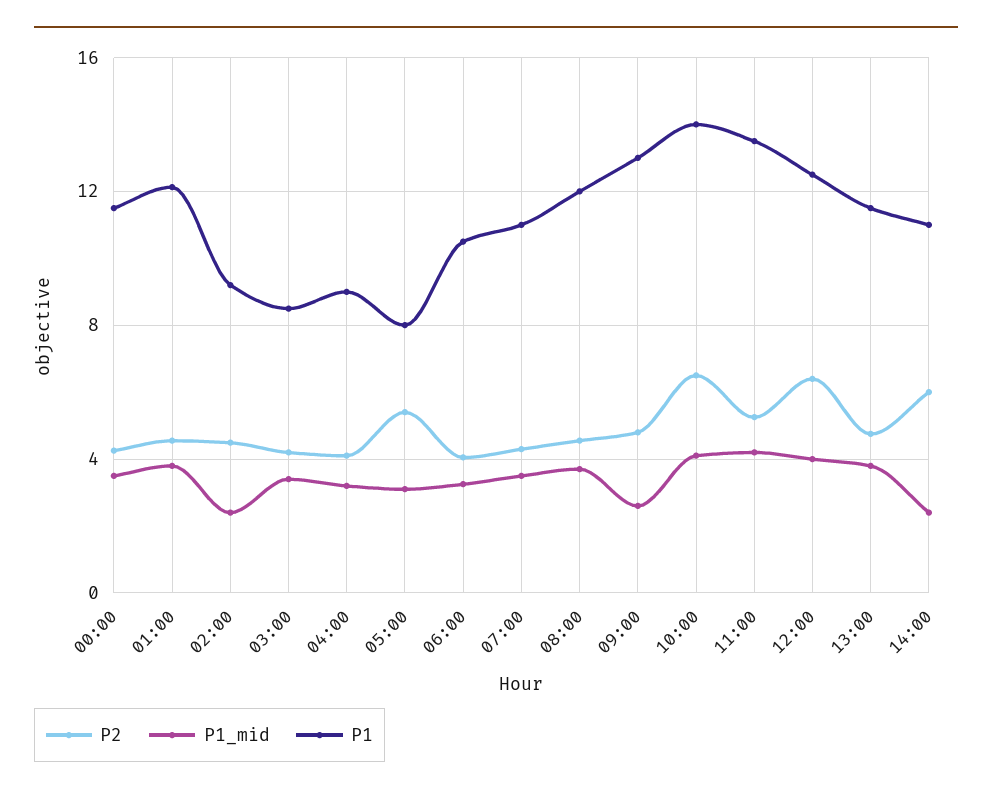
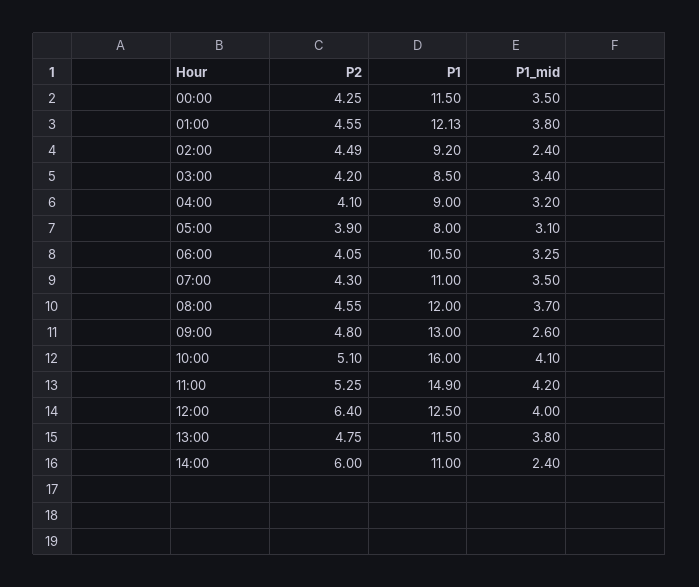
P2, 05:00: 5.5 -> 3.9
P2, 10:00: 6.5 -> 5.1
P1, 10:00: 14 -> 16
P1, 11:00: 13.5 -> 14.9

